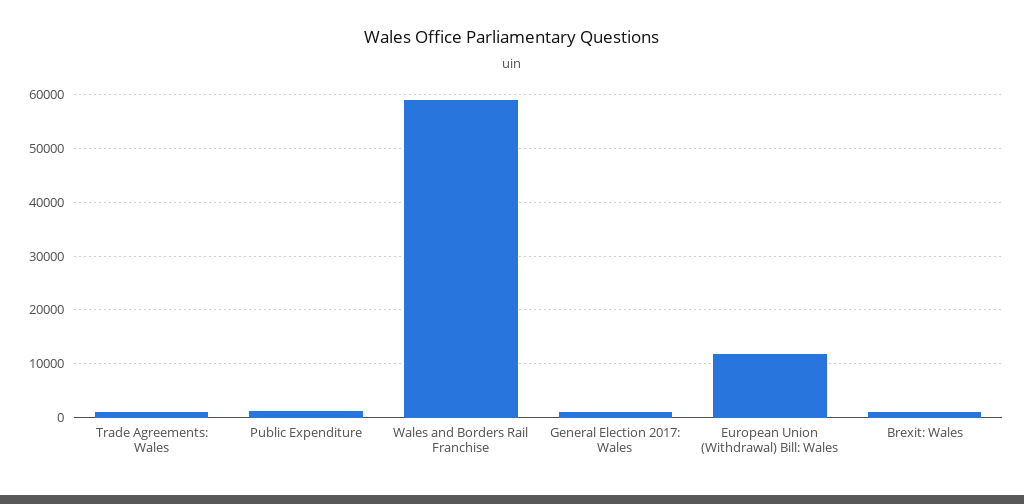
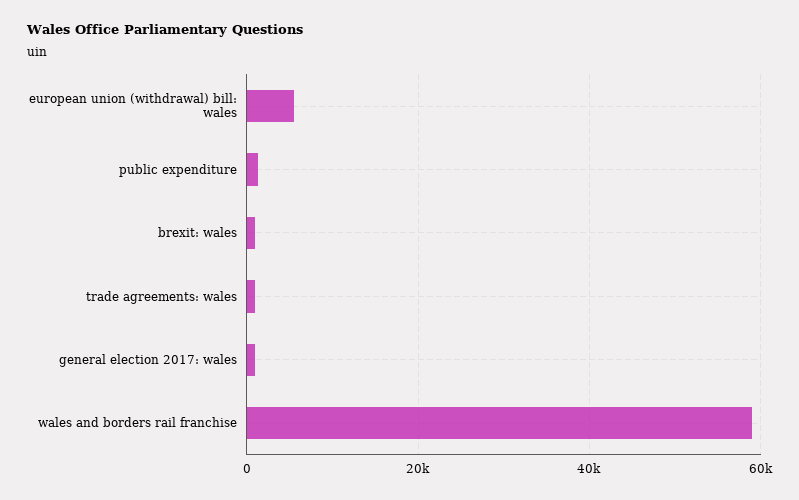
European Union (Withdrawal) Bill: Wales: 12000 -> 6000

